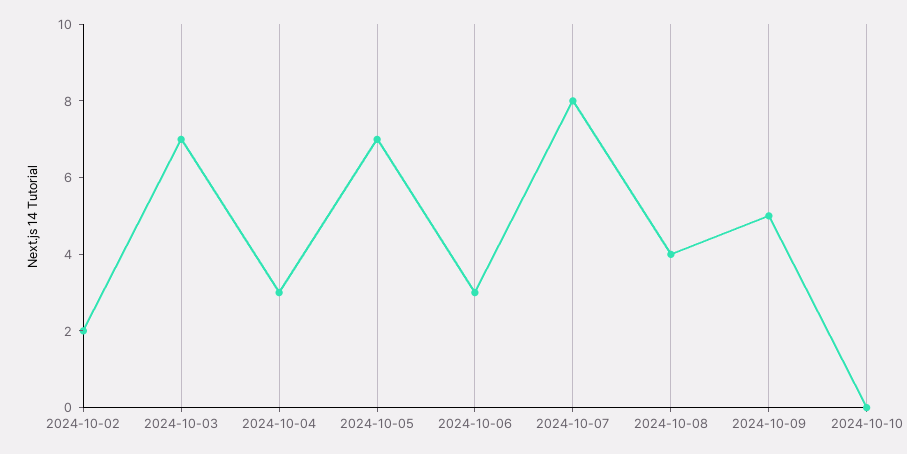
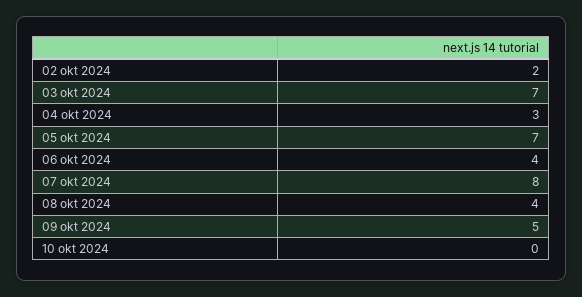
2024-10-06: 3 -> 4

